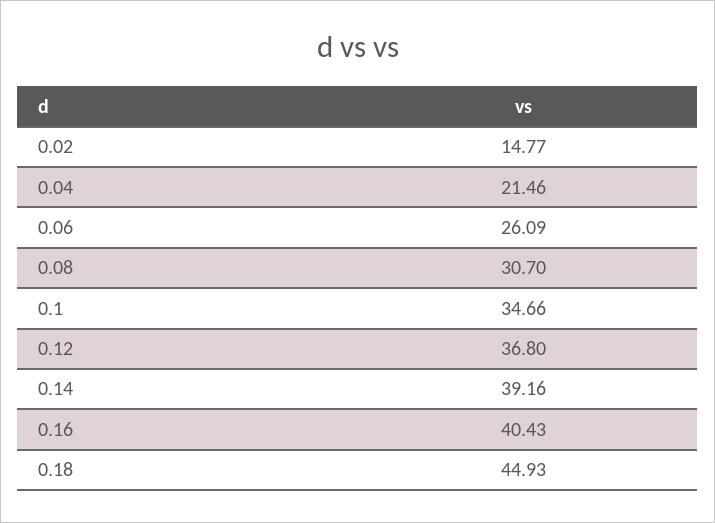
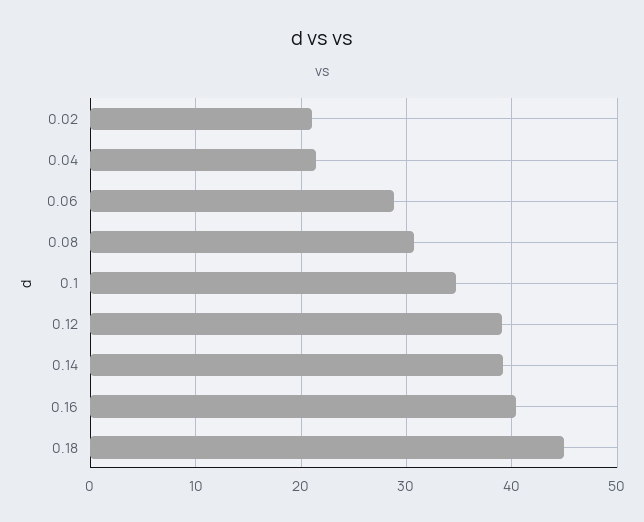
0.02: 14.77 -> 21
0.06: 26.09 -> 29
0.12: 36.8 -> 39

